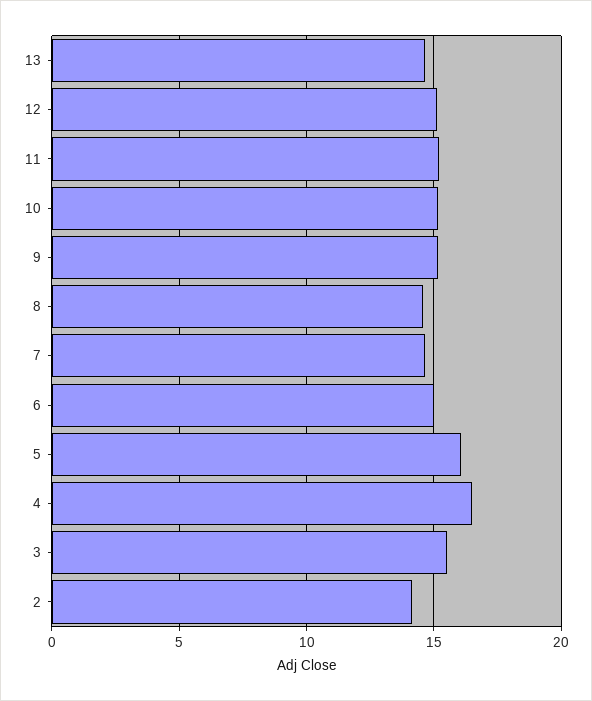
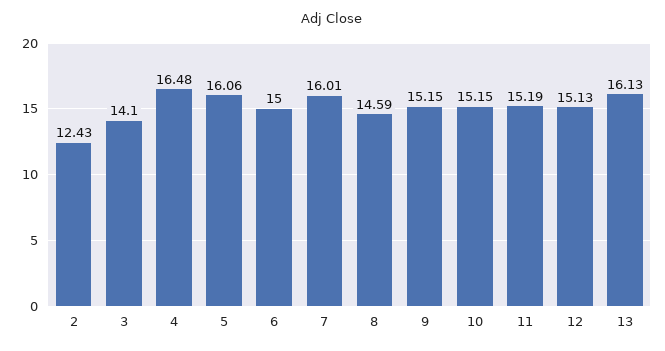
13: 14.5 -> 16.13
7: 14.5 -> 16.01
3: 15.5 -> 14.1
2: 14 -> 12.43

